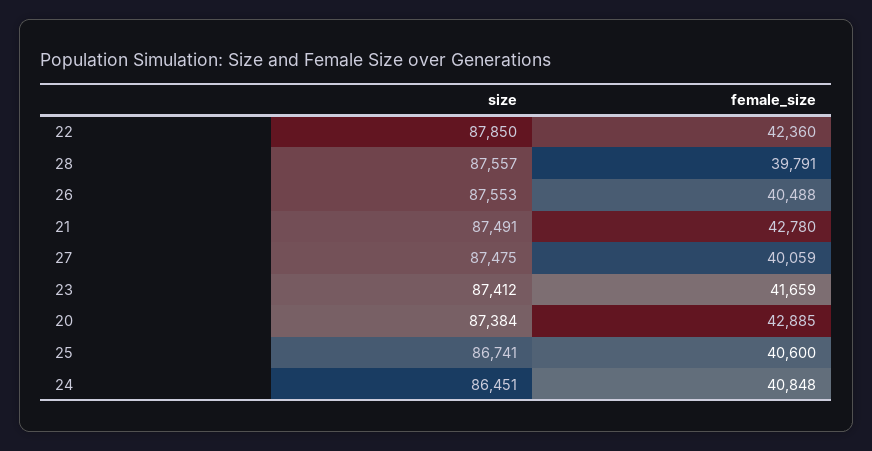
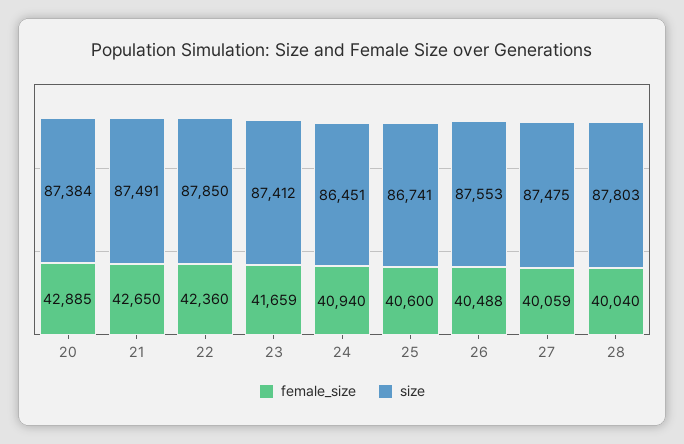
size, 28: 87557 -> 87803
female_size, 28: 39791 -> 40040
female_size, 21: 42780 -> 42650
female_size, 24: 40848 -> 40940

